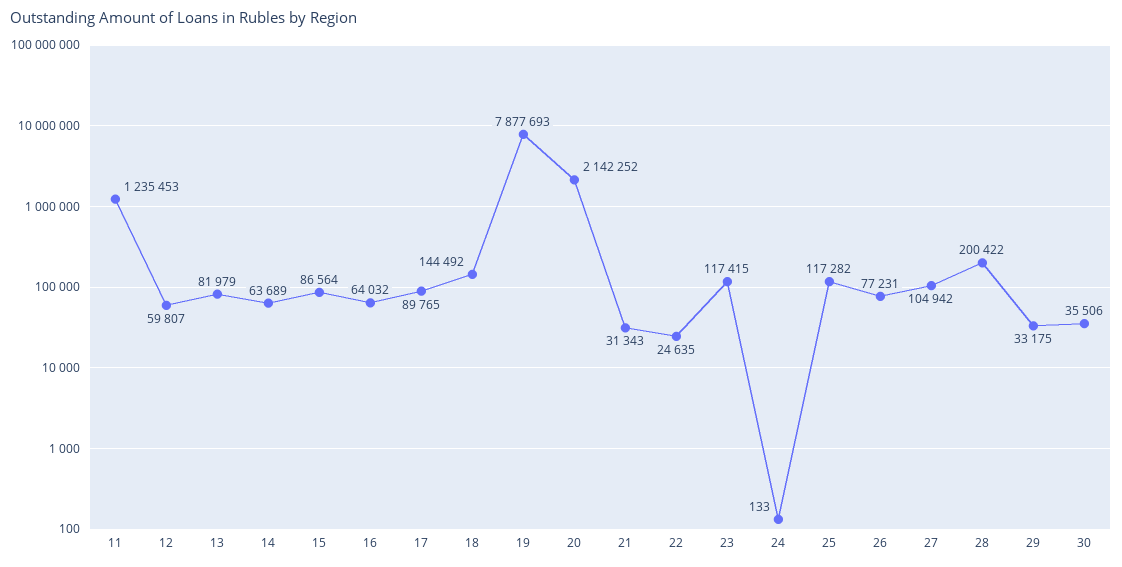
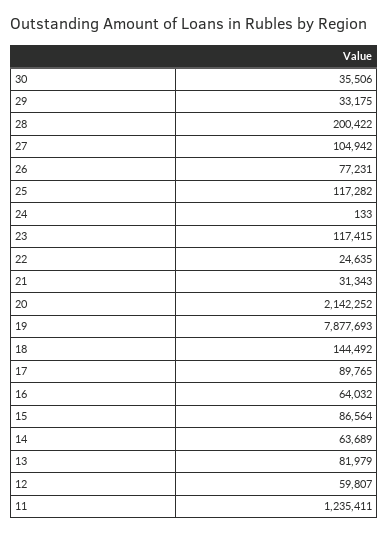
11: 1235453 -> 1235411

